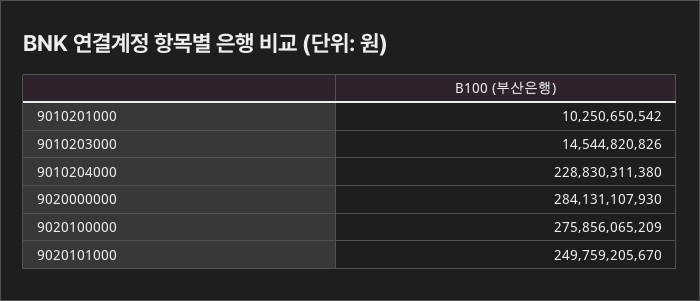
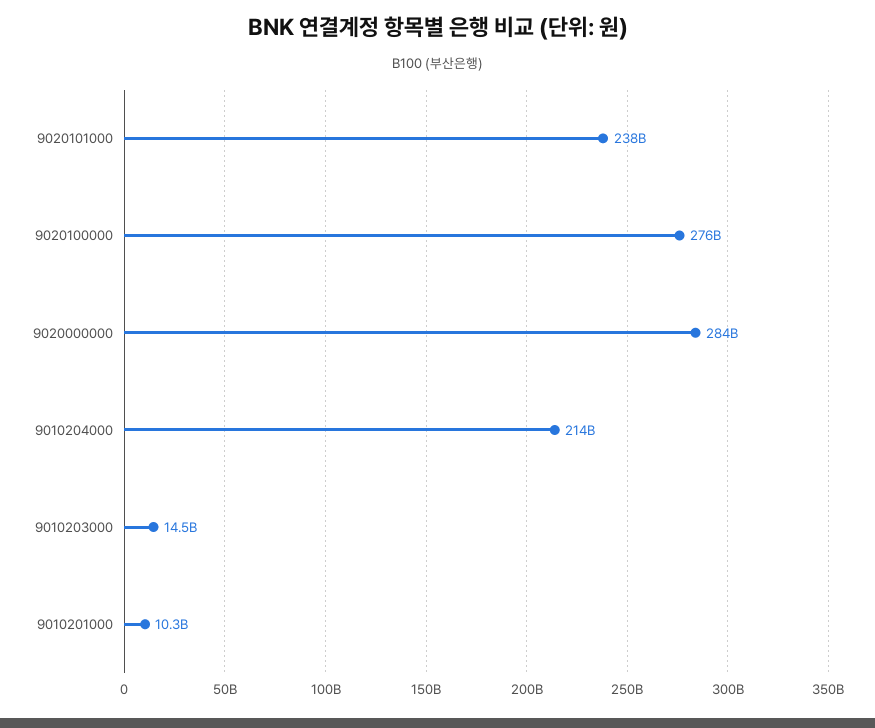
9010204000: 228830311380 -> 214000000000
9020101000: 249759205670 -> 238000000000

